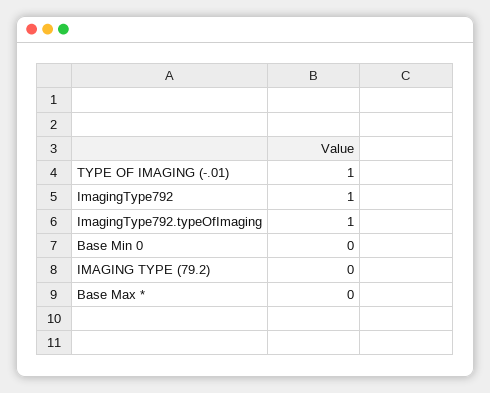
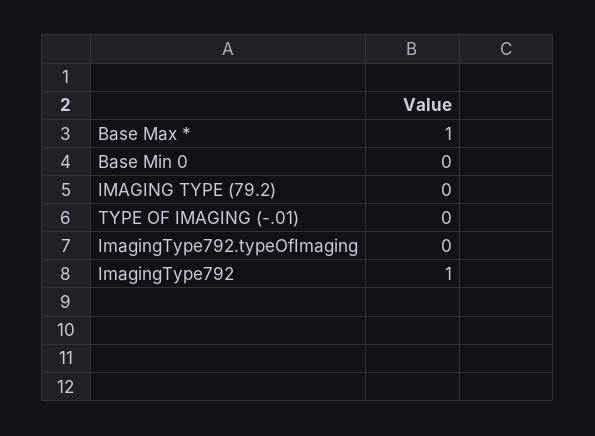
TYPE OF IMAGING (-.01): 1 -> 0
ImagingType792.typeOfImaging: 1 -> 0
Base Max *: 0 -> 1

